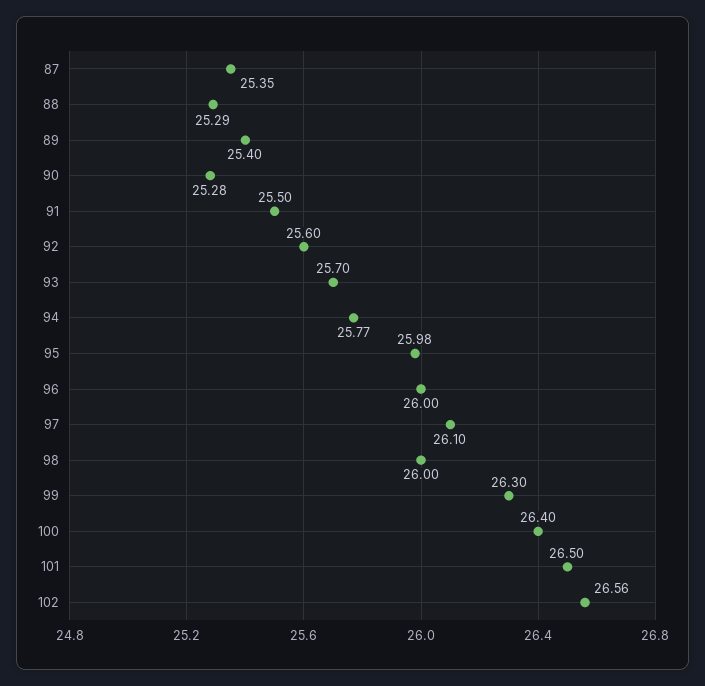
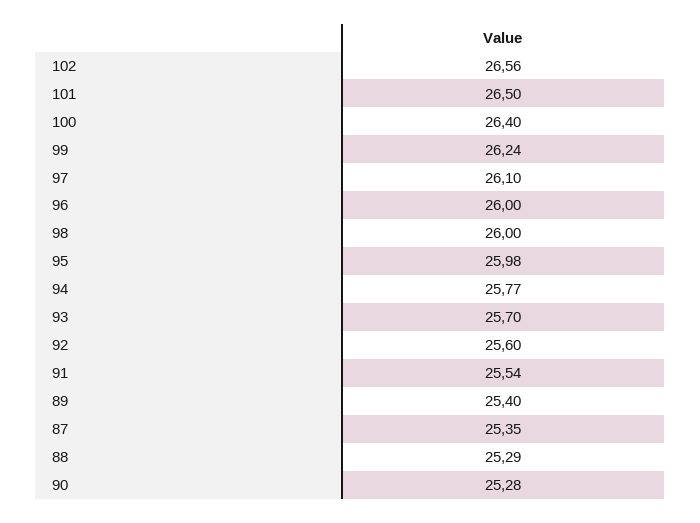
91: 25.5 -> 25.54
99: 26.3 -> 26.24

